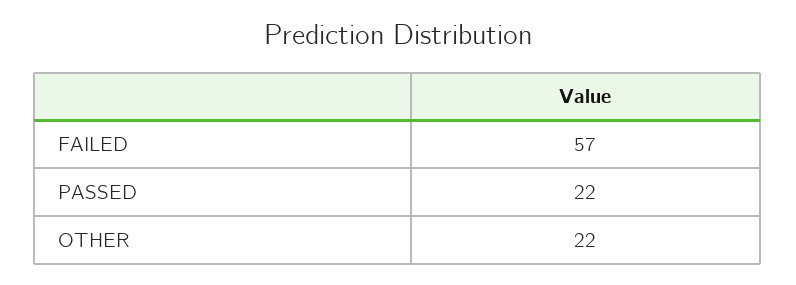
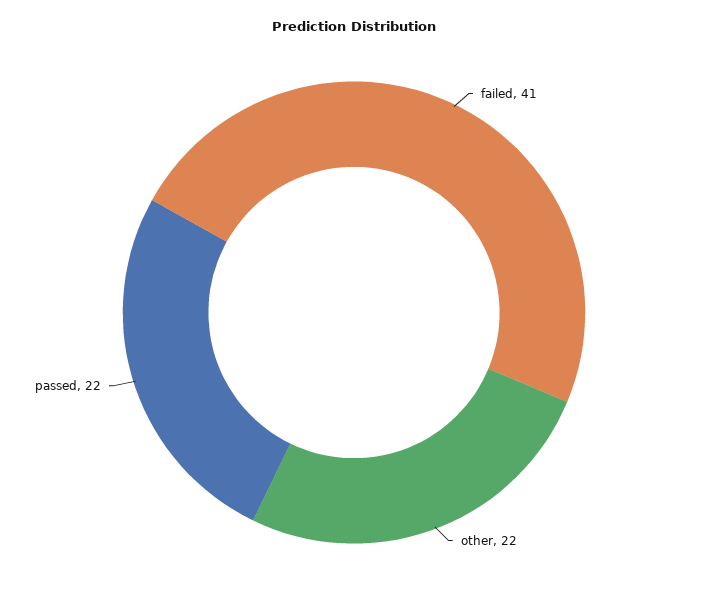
FAILED: 57 -> 41

